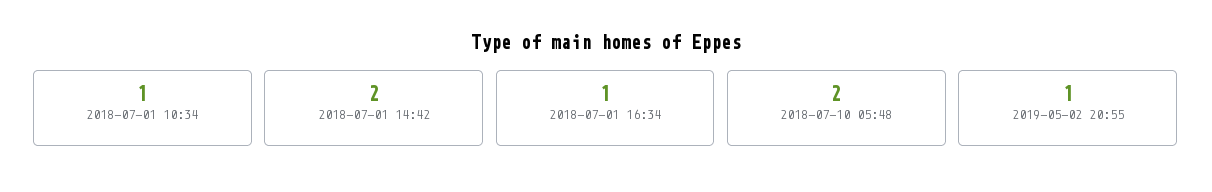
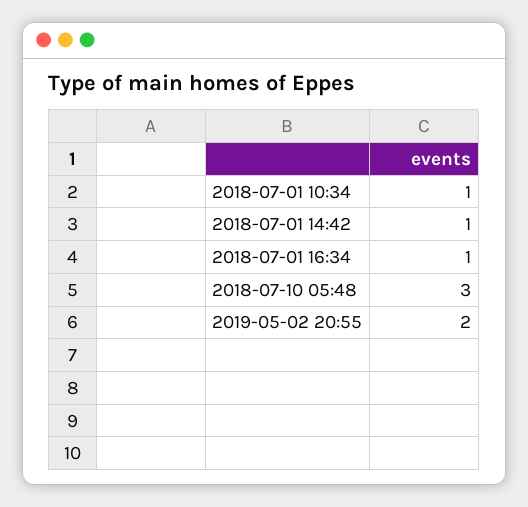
2018-07-01 14:42: 2 -> 1
2018-07-10 05:48: 2 -> 3
2019-05-02 20:55: 1 -> 2

